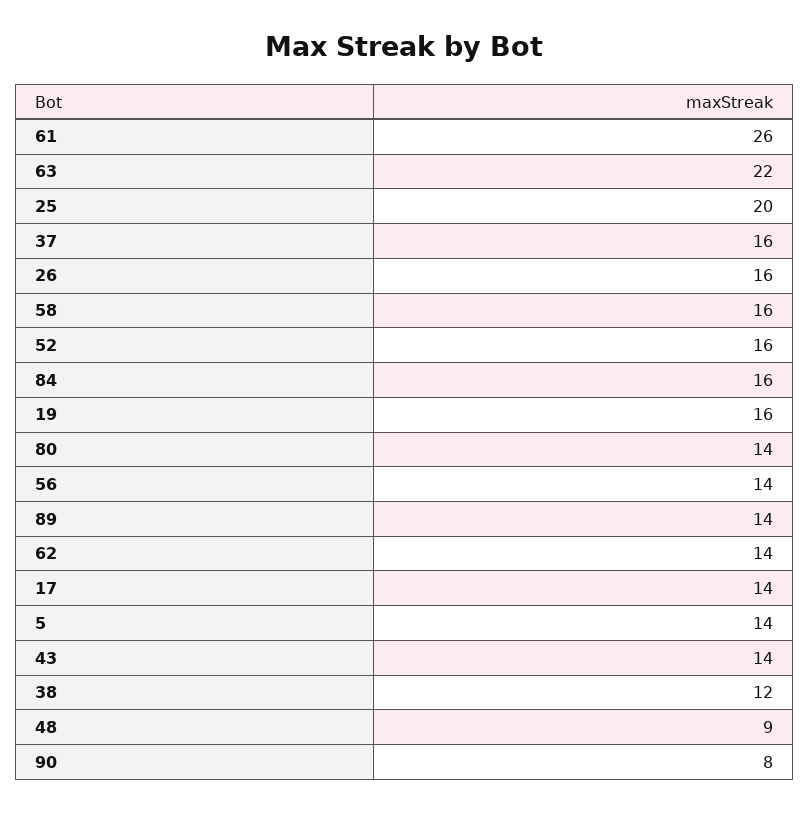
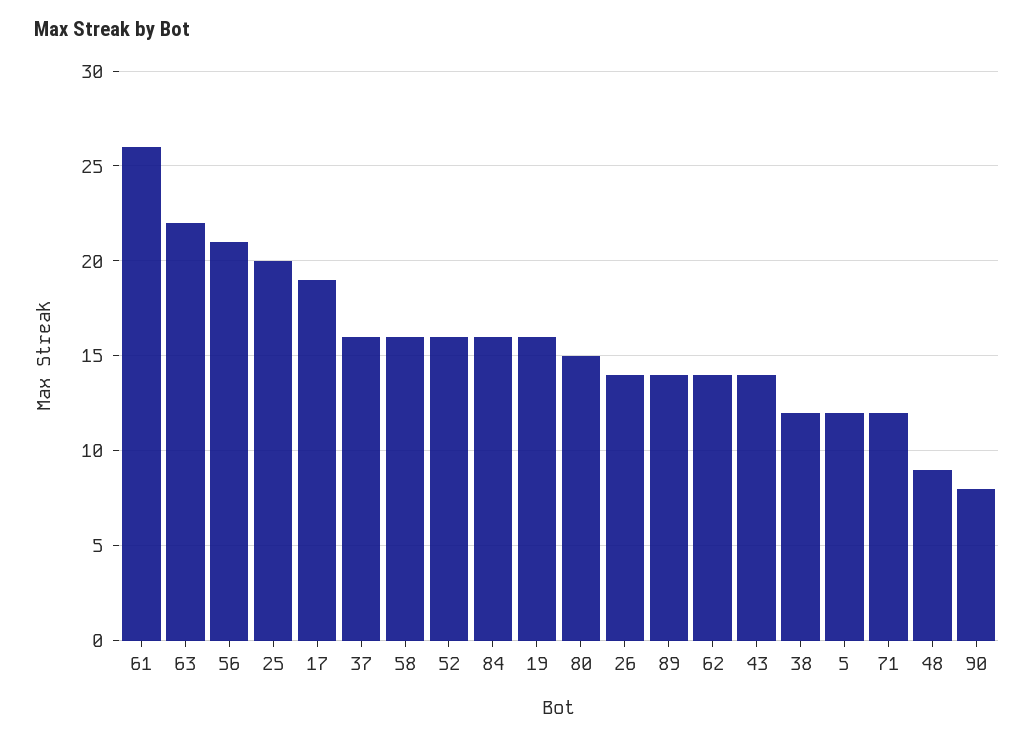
26: 16 -> 14
80: 14 -> 15
56: 14 -> 21
17: 14 -> 19
5: 14 -> 12
71: none -> 12

